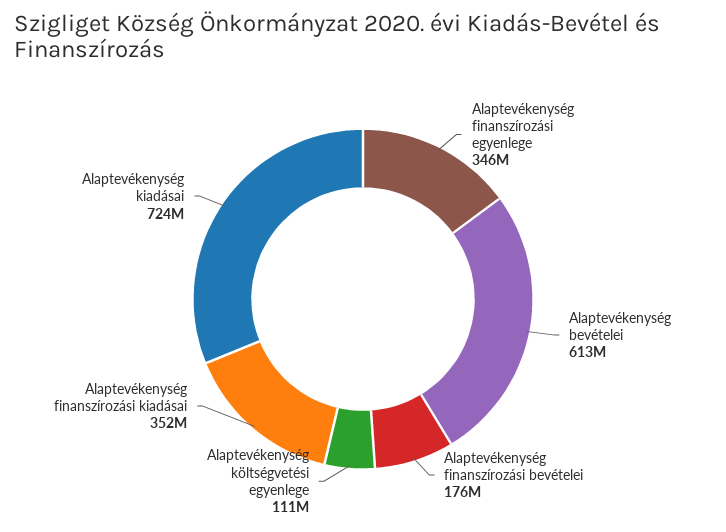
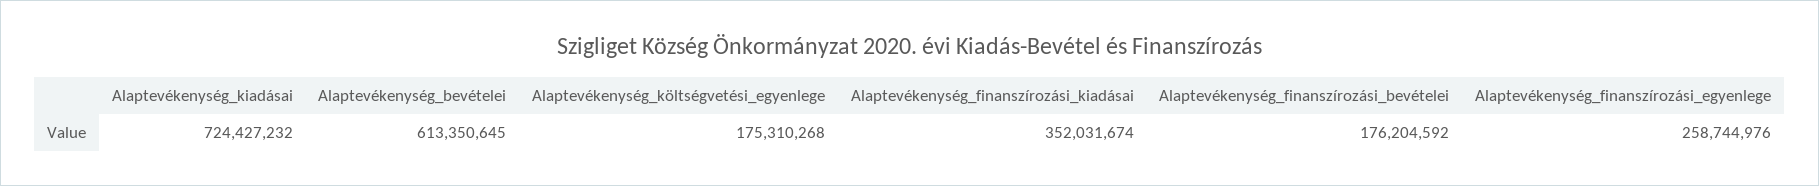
Alaptevékenység finanszírozási egyenlege: 346000000 -> 258744976
Alaptevékenység költségvetési egyenlege: 111000000 -> 175310268

